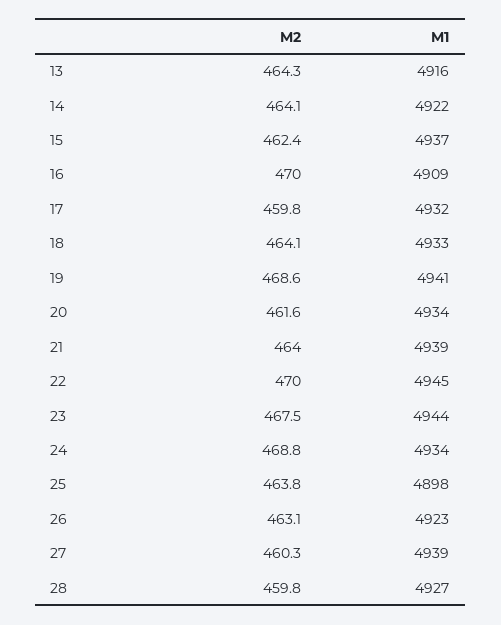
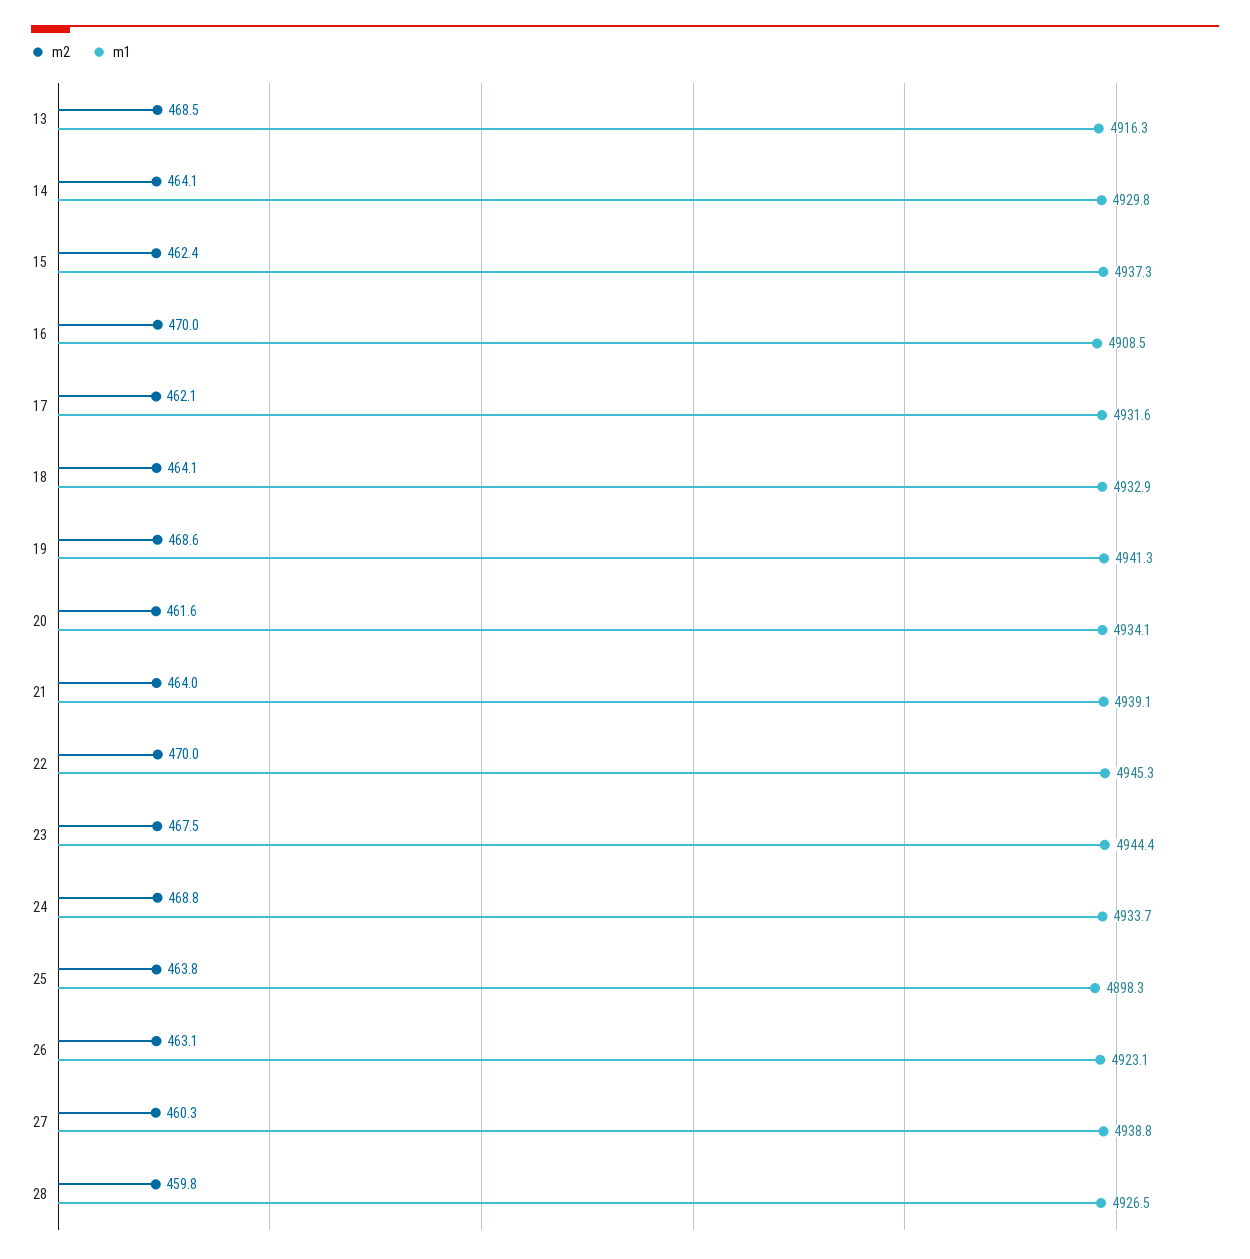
M2, 13: 464.3 -> 468.5
M1, 14: 4922 -> 4929.8
M2, 17: 459.8 -> 462.1

